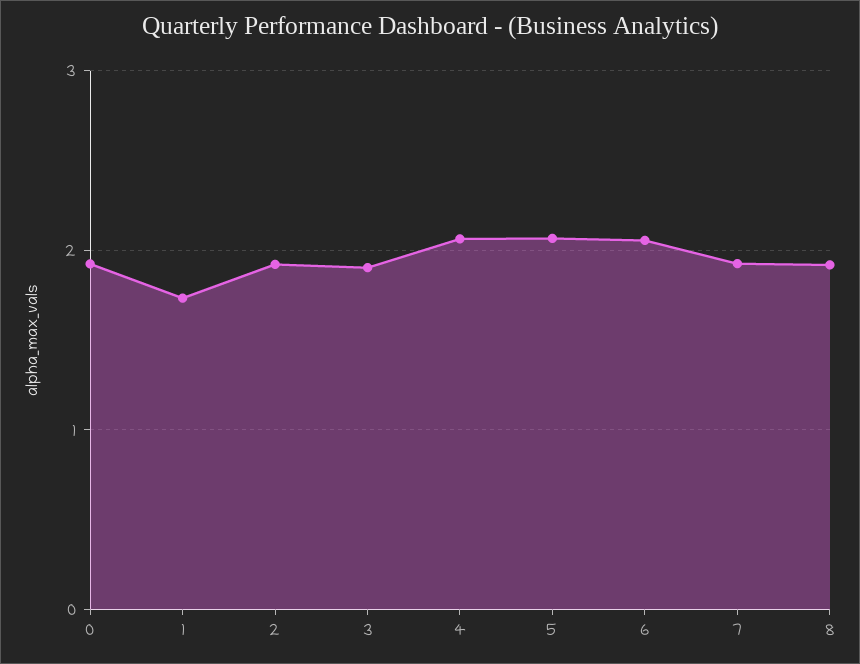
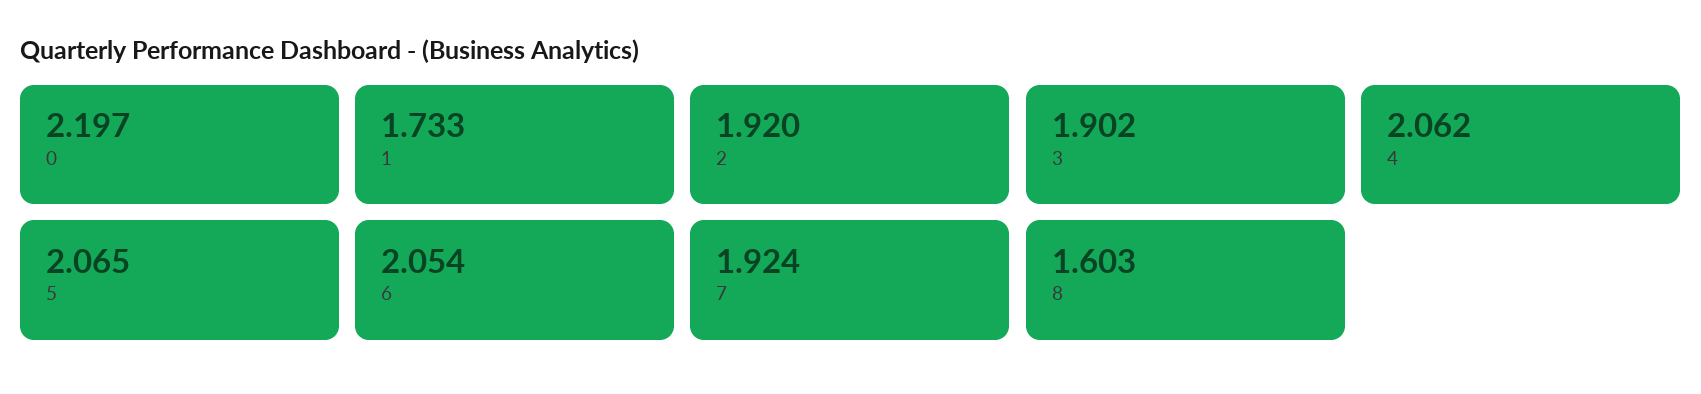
0: 1.9 -> 2.197
8: 1.9 -> 1.603

